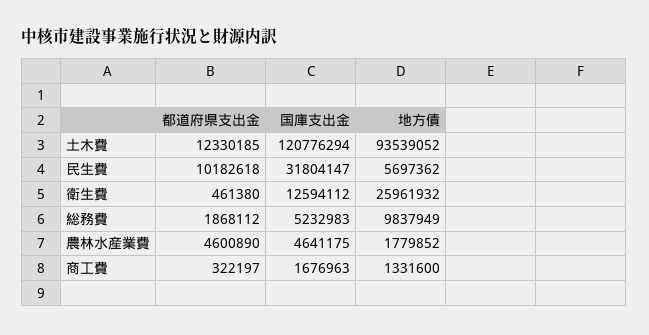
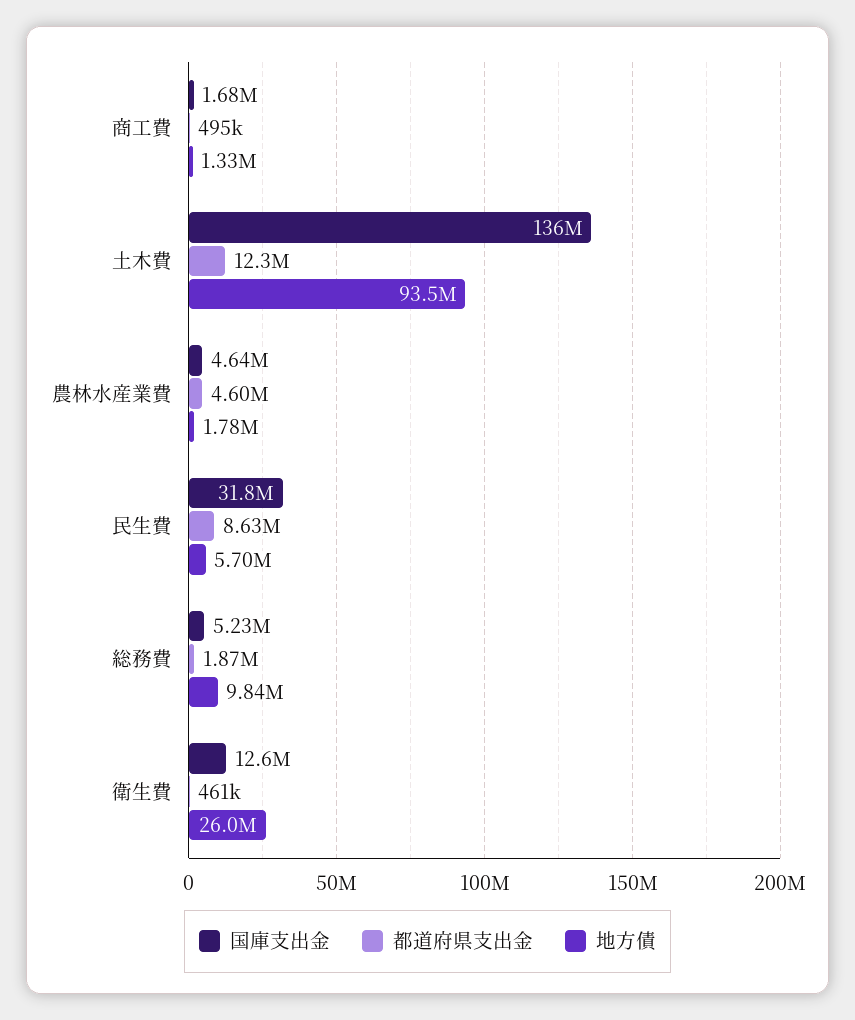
国庫支出金, 土木費: 120776294 -> 136000000
都道府県支出金, 民生費: 10182618 -> 8630000
都道府県支出金, 商工費: 322197 -> 495000

